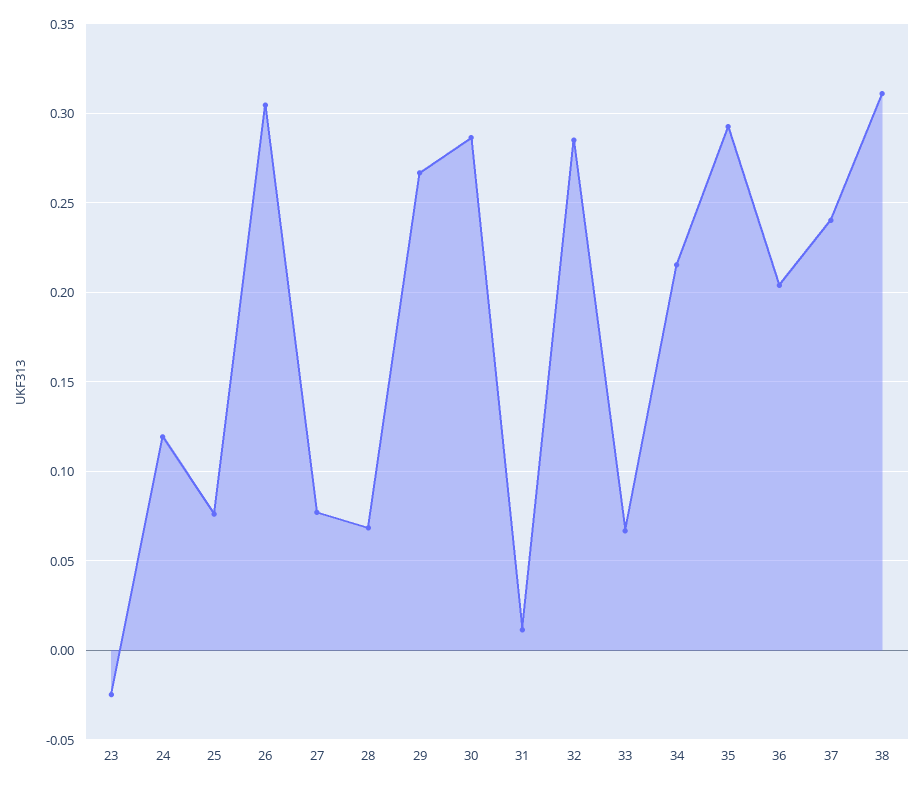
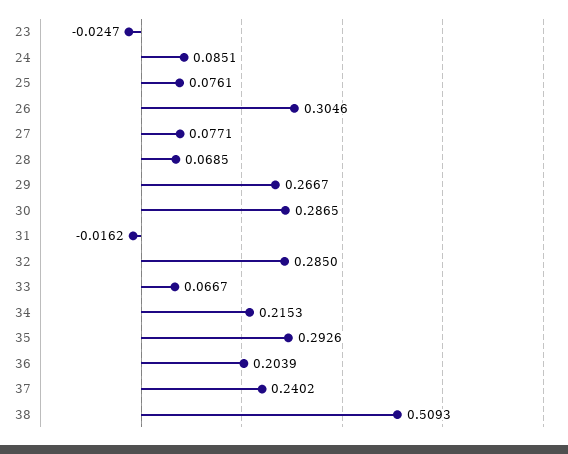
24: 0.12 -> 0.0851
31: 0.01 -> -0.0162
38: 0.31 -> 0.5093

